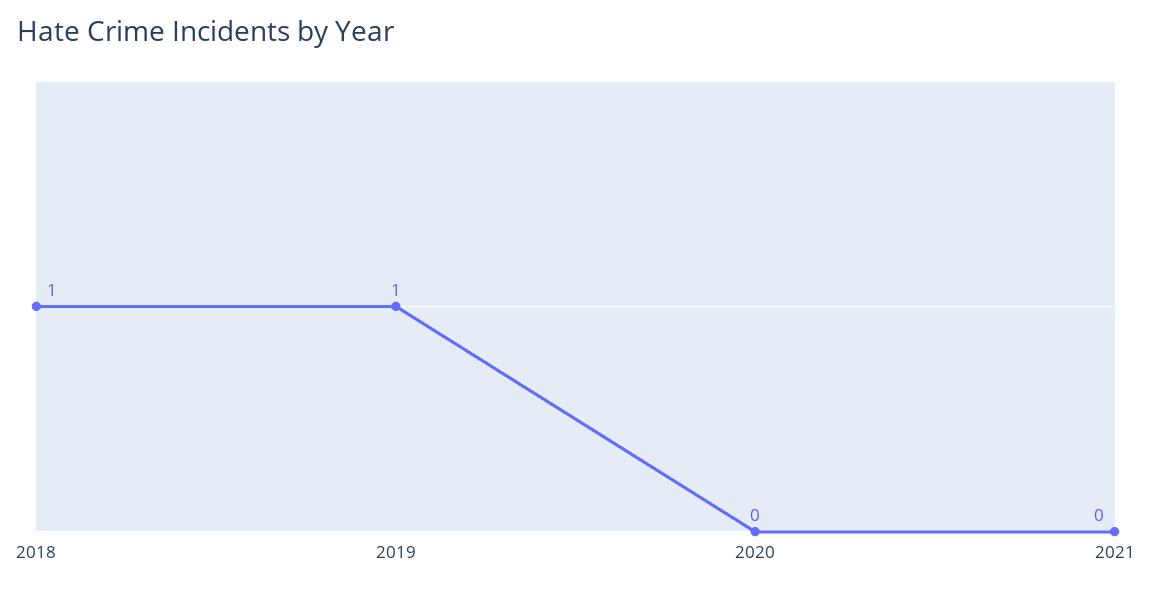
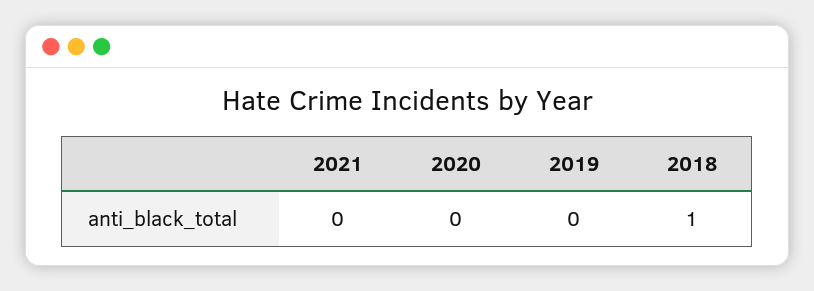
2019: 1 -> 0

